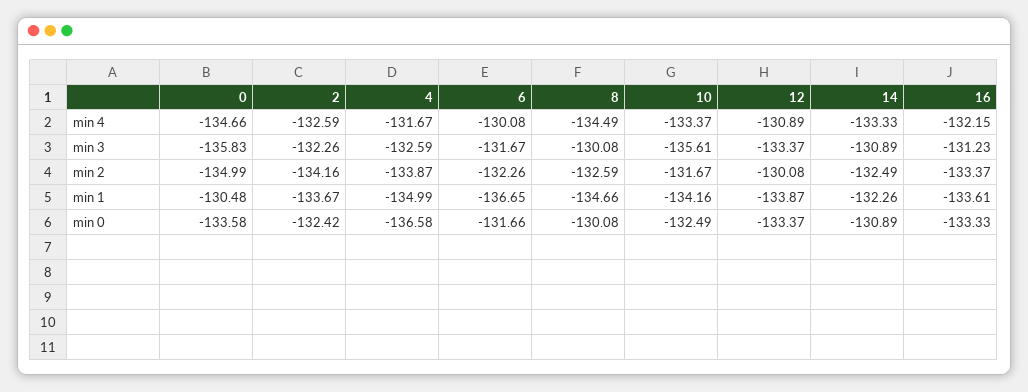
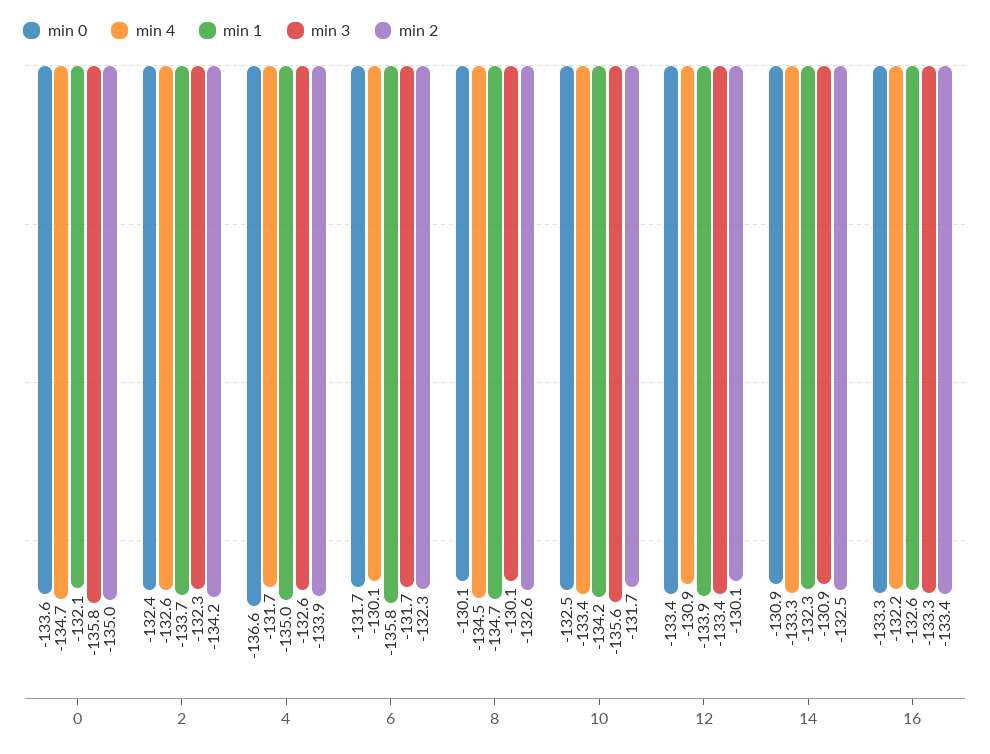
min 3, 16: -131.23 -> -133.3
min 1, 0: -130.48 -> -132.1
min 1, 6: -136.65 -> -135.8
min 1, 16: -133.61 -> -132.6

